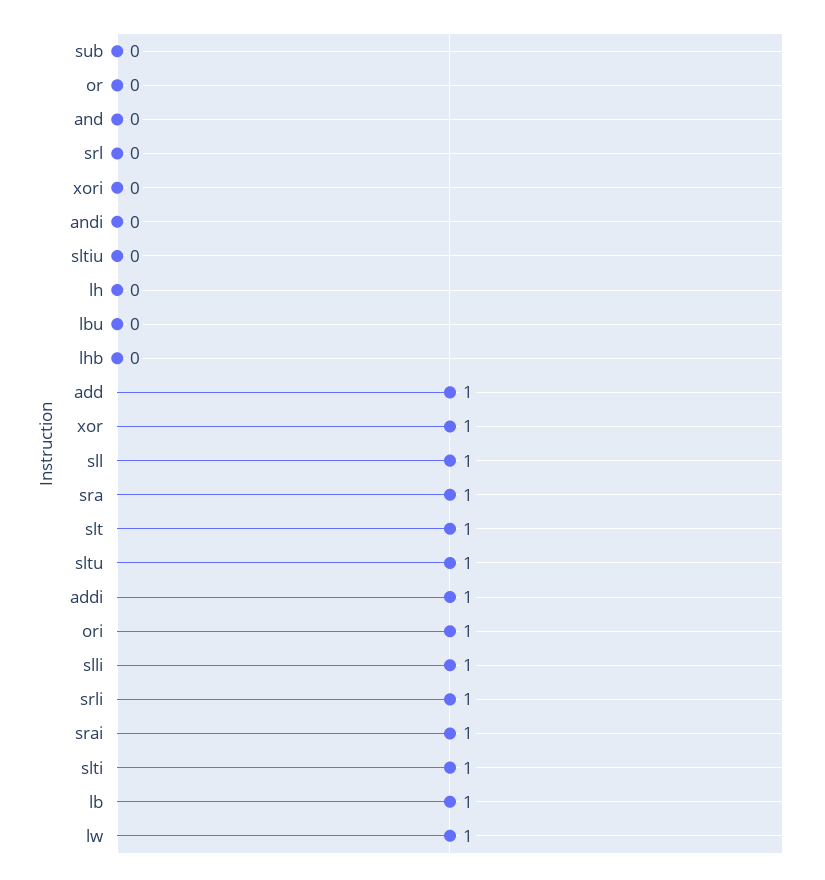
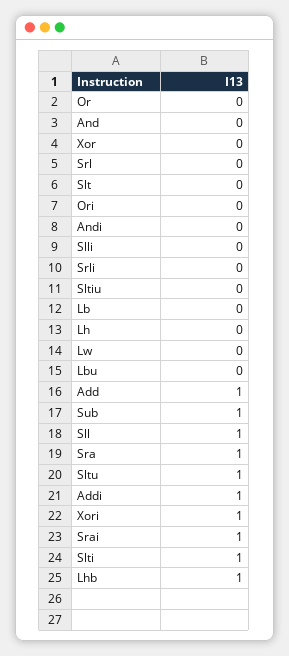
sub: 0 -> 1
xori: 0 -> 1
lhb: 0 -> 1
xor: 1 -> 0
slt: 1 -> 0
ori: 1 -> 0
slli: 1 -> 0
srli: 1 -> 0
lb: 1 -> 0
lw: 1 -> 0

